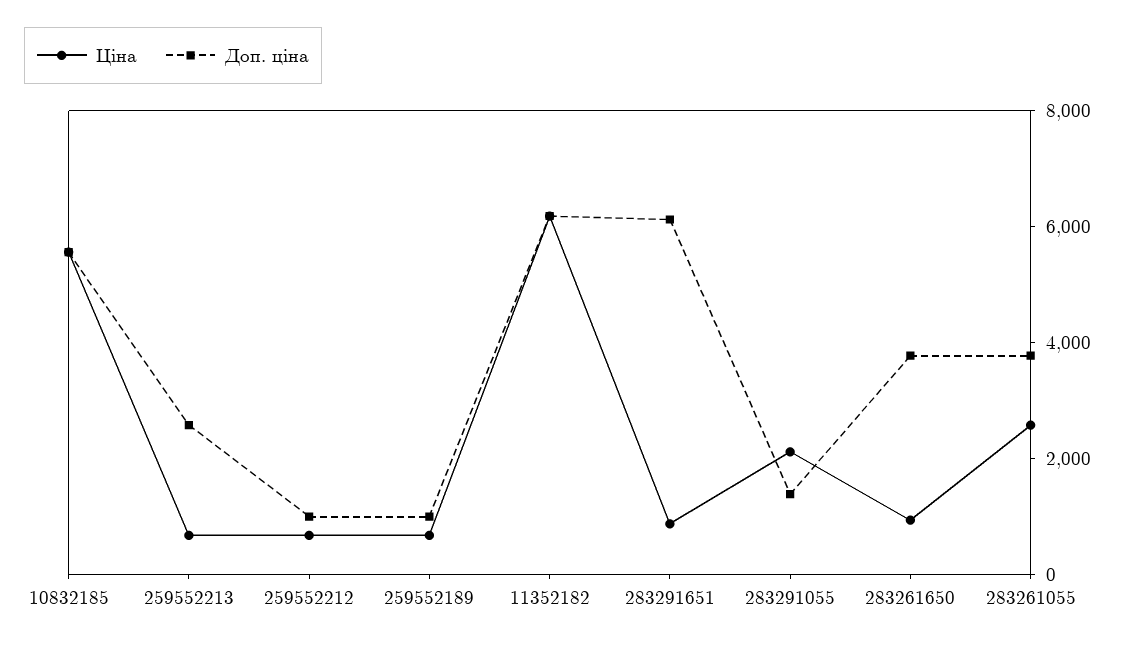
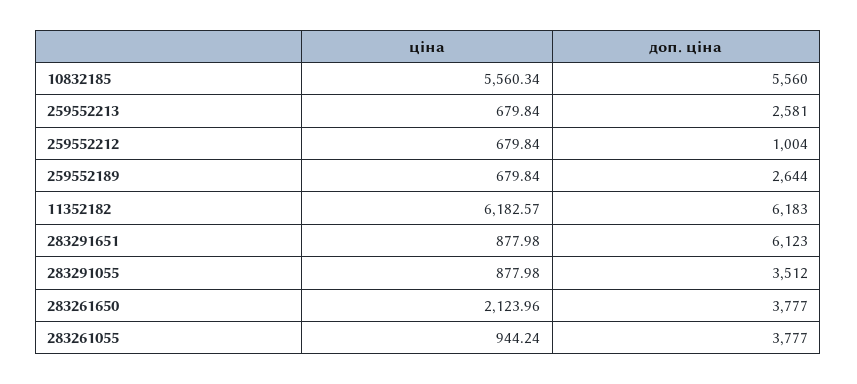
Доп. ціна, 259552189: 1000 -> 2644
Ціна, 283291055: 2000 -> 877.98
Доп. ціна, 283291055: 1500 -> 3512
Ціна, 283261650: 1000 -> 2123.96
Ціна, 283261055: 2500 -> 944.24

